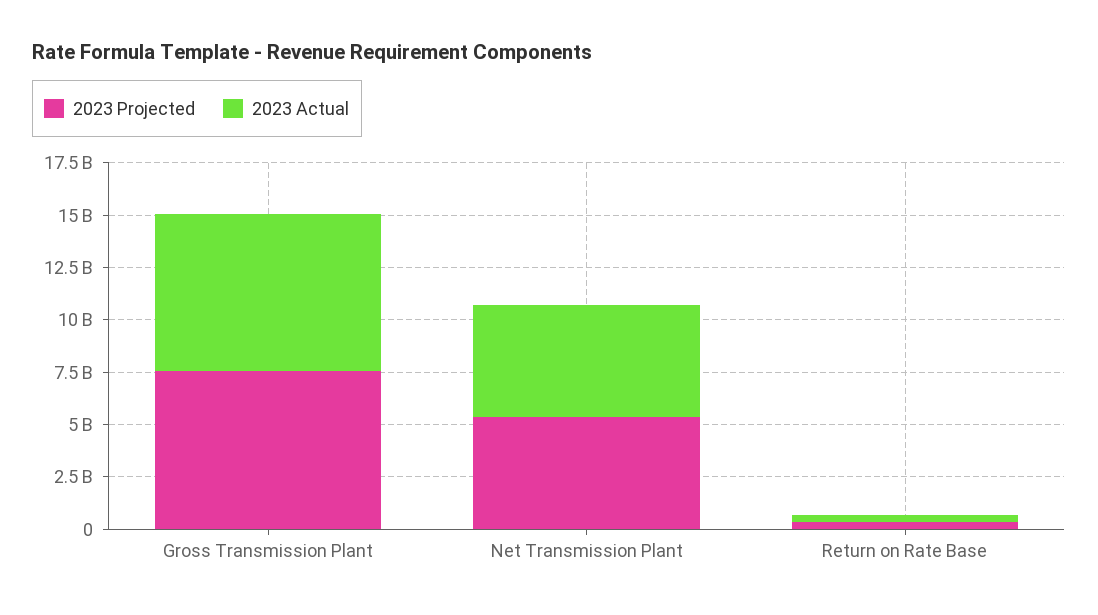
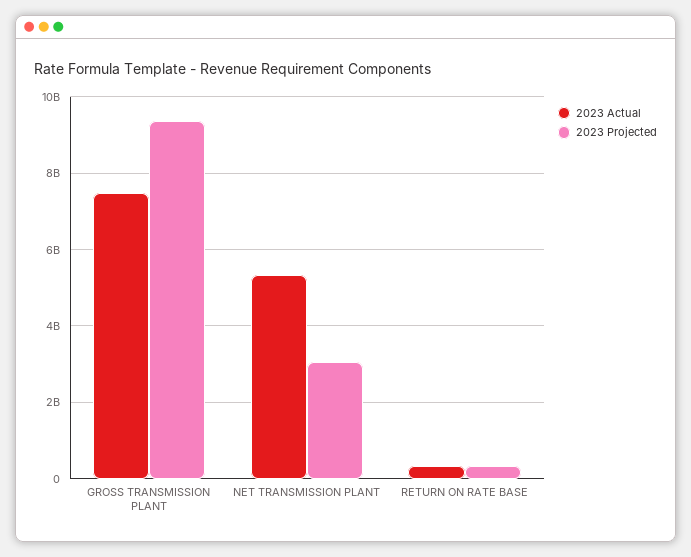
2023 Projected, Gross Transmission Plant: 7500000000 -> 9400000000
2023 Projected, Net Transmission Plant: 5500000000 -> 3000000000

